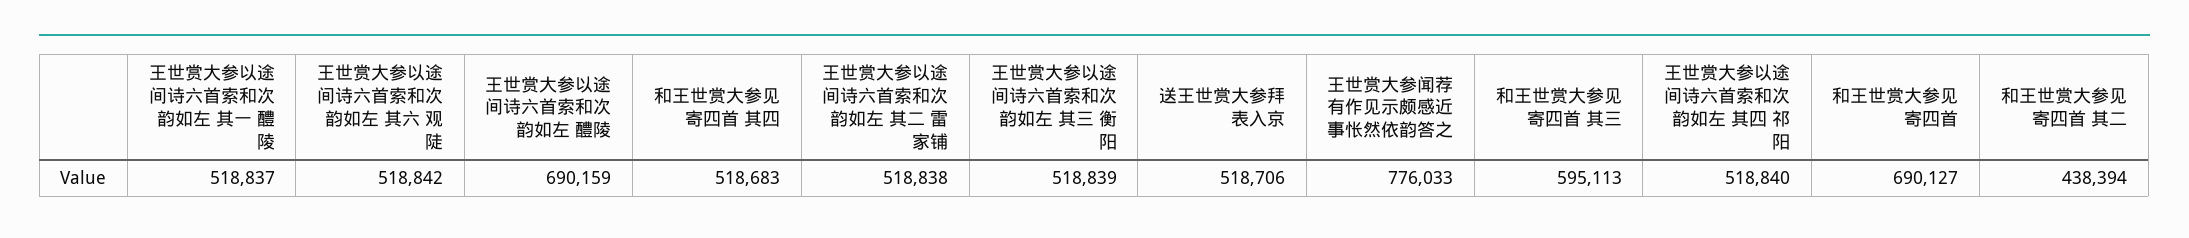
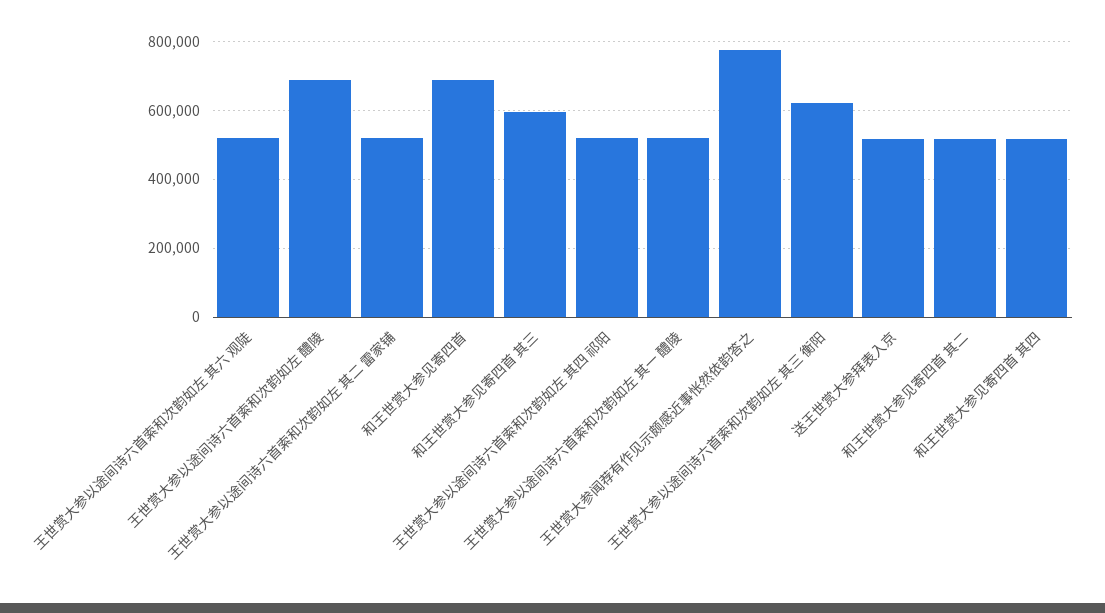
王世赏大参以途间诗六首索和次韵如左 其三 衡阳: 518839 -> 620000
和王世赏大参见寄四首 其二: 438394 -> 520000

